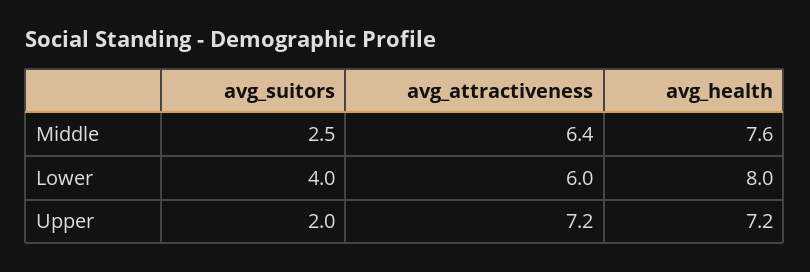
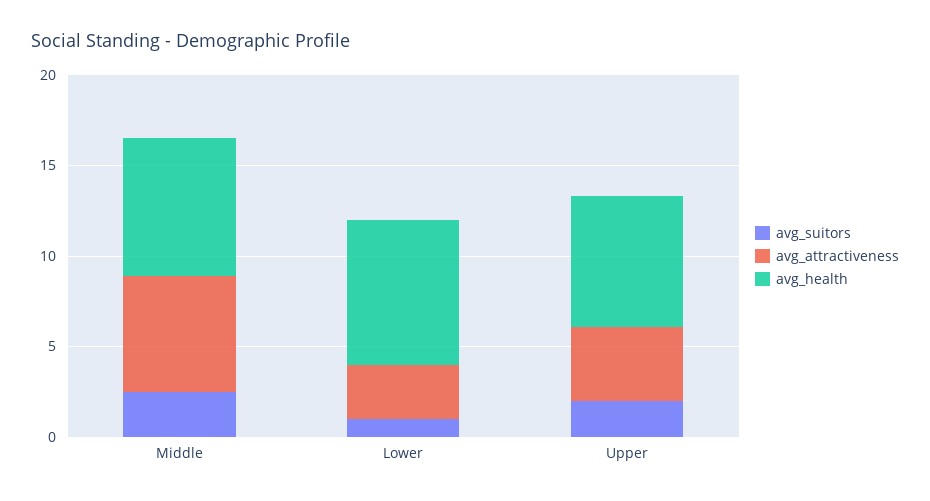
avg_suitors, Lower: 4 -> 1
avg_attractiveness, Lower: 6 -> 3
avg_attractiveness, Upper: 7.2 -> 4

